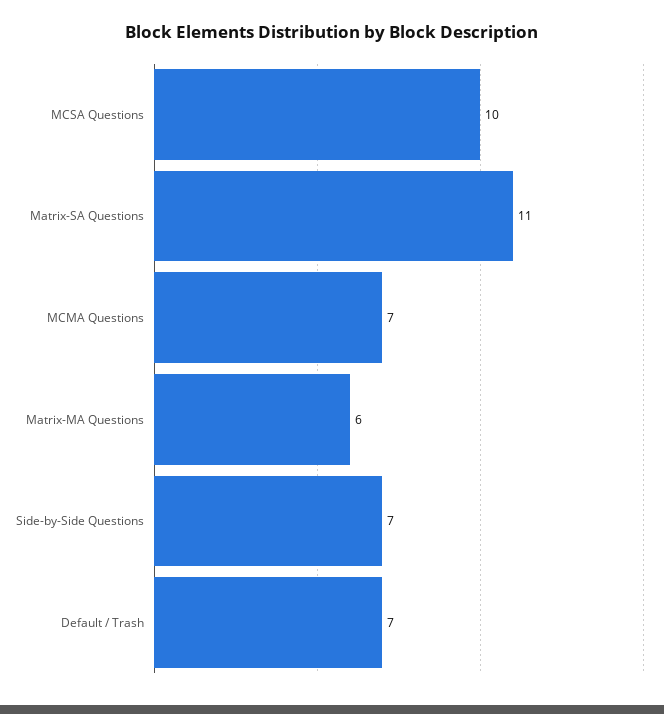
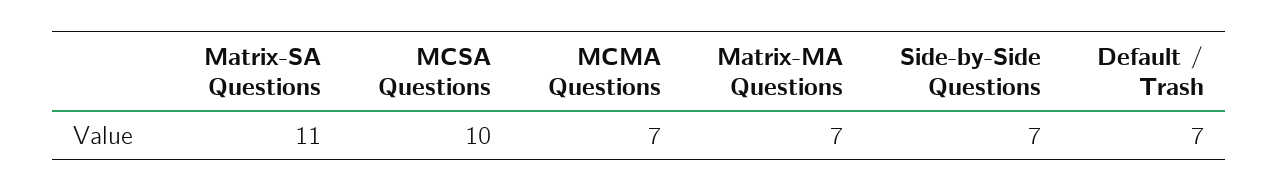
Matrix-MA Questions: 6 -> 7

